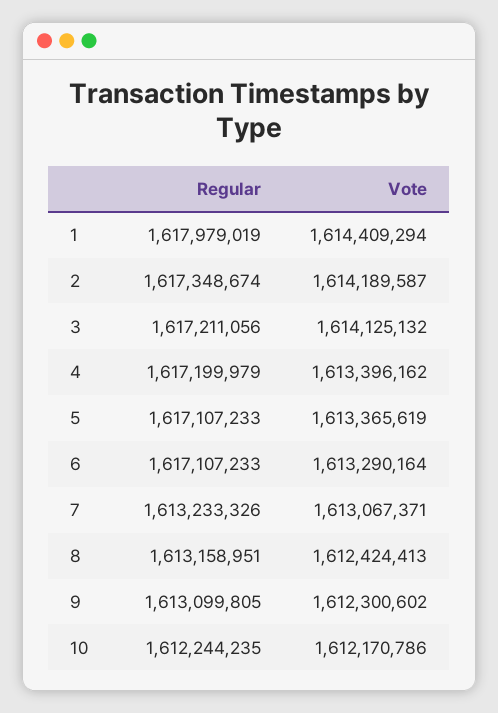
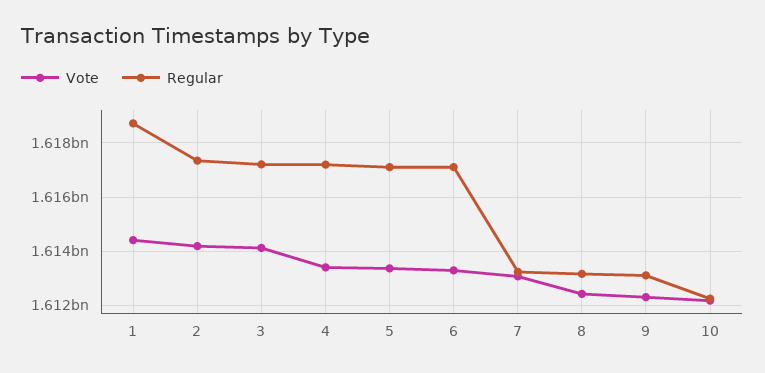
Regular, 1: 1617979019 -> 1618750000

